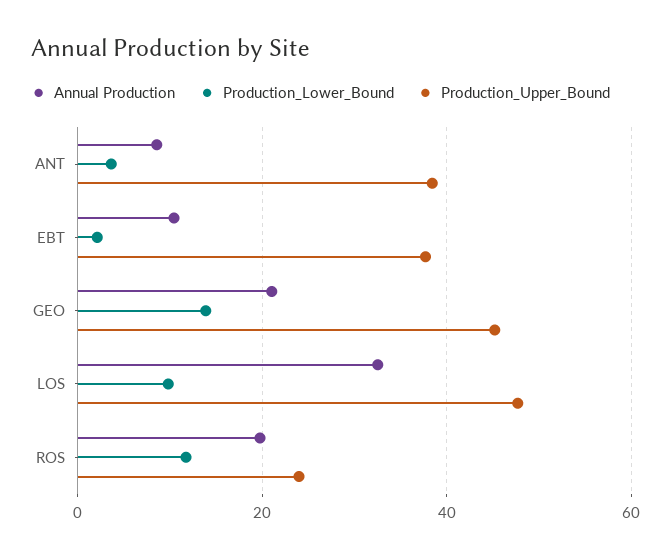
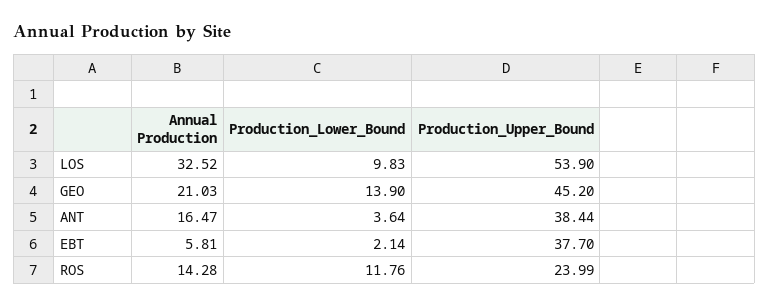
Annual Production, ANT: 8 -> 16.47
Annual Production, EBT: 10 -> 5.81
Production_Upper_Bound, LOS: 48 -> 53.9
Annual Production, ROS: 20 -> 14.28

